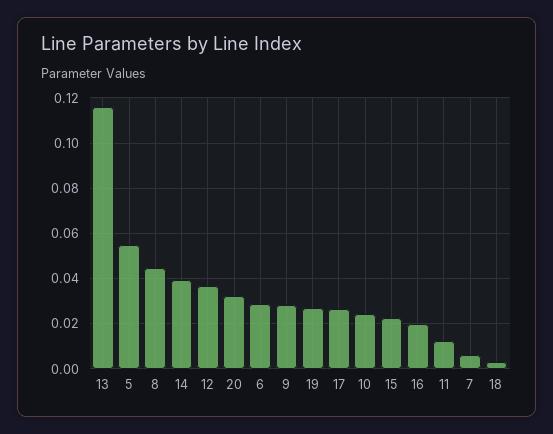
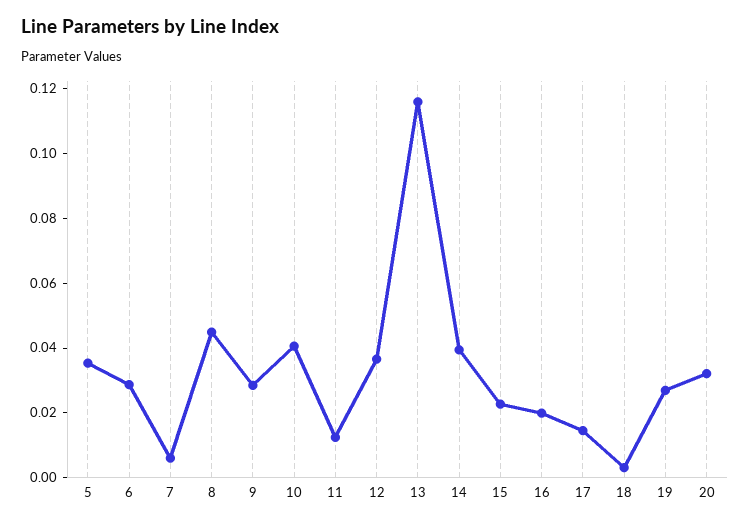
5: 0.055 -> 0.035
17: 0.025 -> 0.015
10: 0.025 -> 0.04

